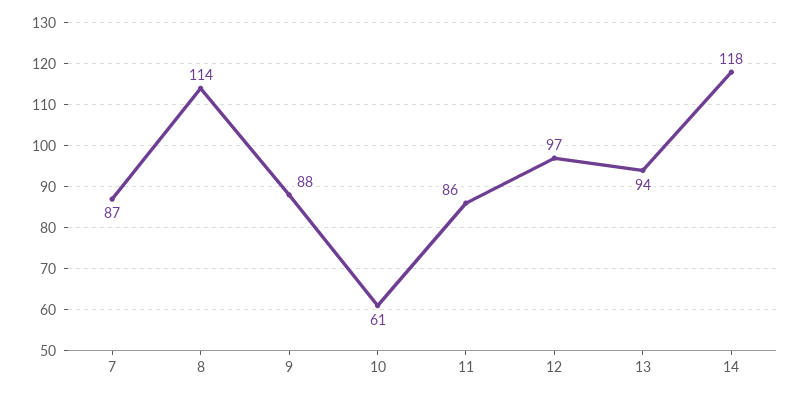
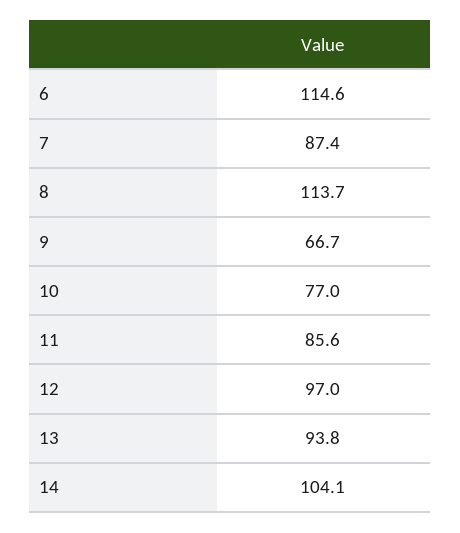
9: 88 -> 66.7
10: 61 -> 77
14: 118 -> 104.1
6: none -> 114.6

